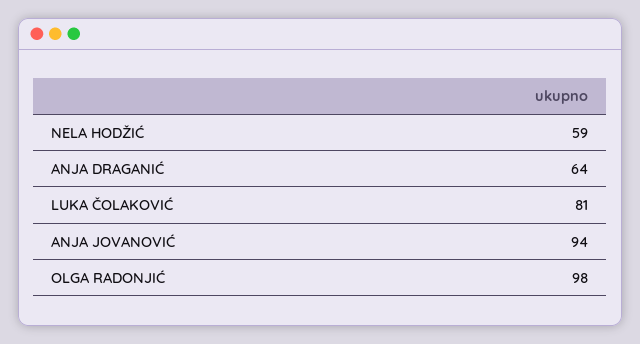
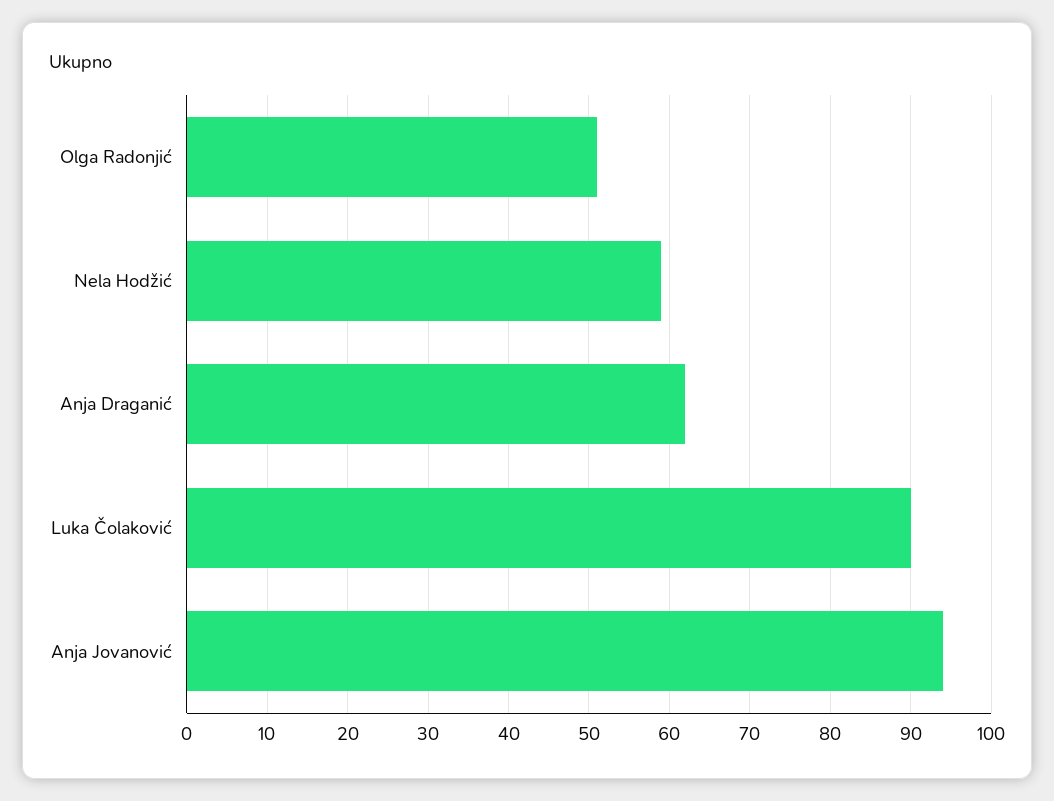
ANJA DRAGANIĆ: 64 -> 62
LUKA ČOLAKOVIĆ: 81 -> 90
OLGA RADONJIĆ: 98 -> 51

